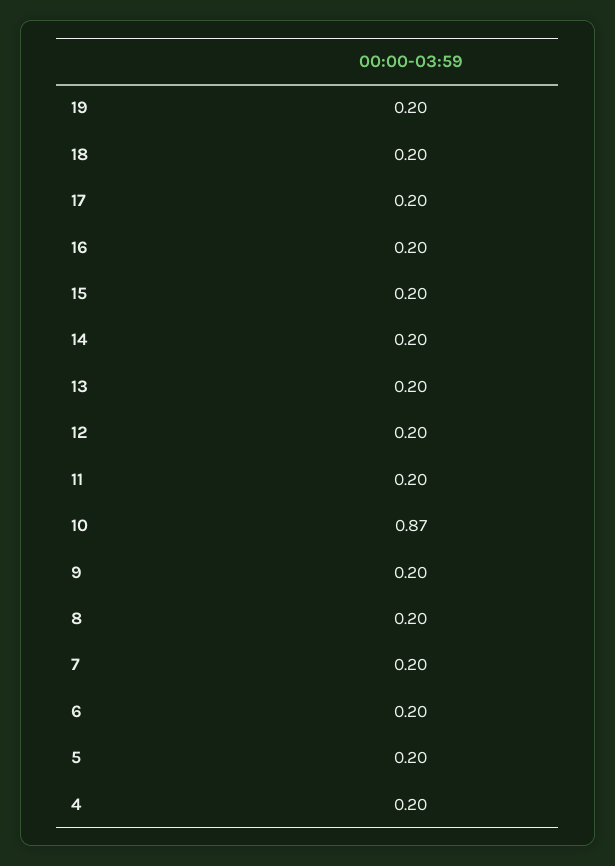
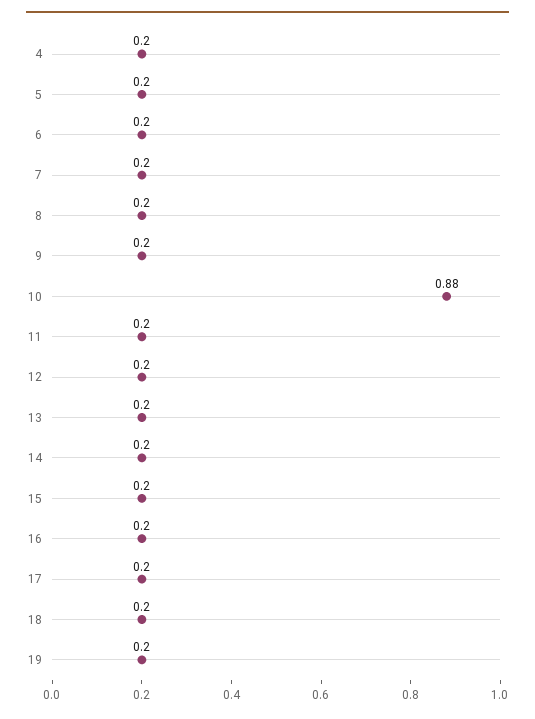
10: 0.87 -> 0.88

